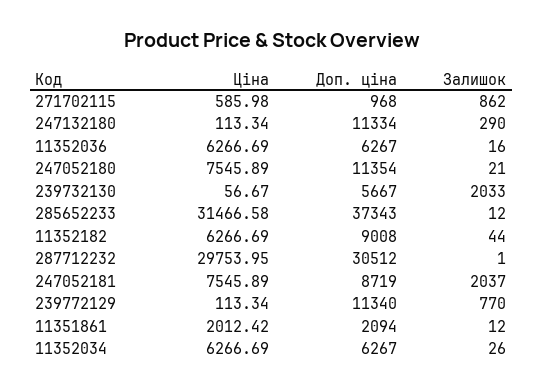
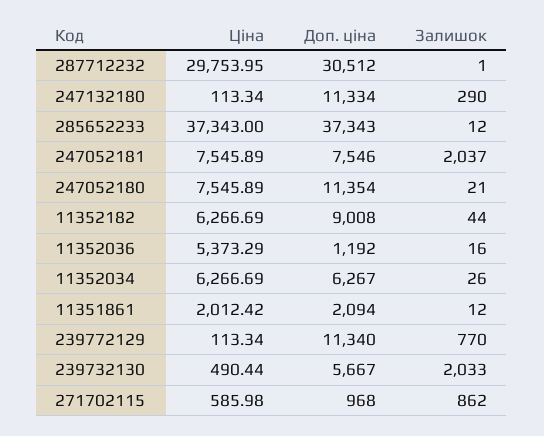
Ціна, 11352036: 6266.69 -> 5373.29
Доп. ціна, 11352036: 6267 -> 1192
Ціна, 239732130: 56.67 -> 490.44
Ціна, 285652233: 31466.58 -> 37343
Доп. ціна, 247052181: 8719 -> 7546

